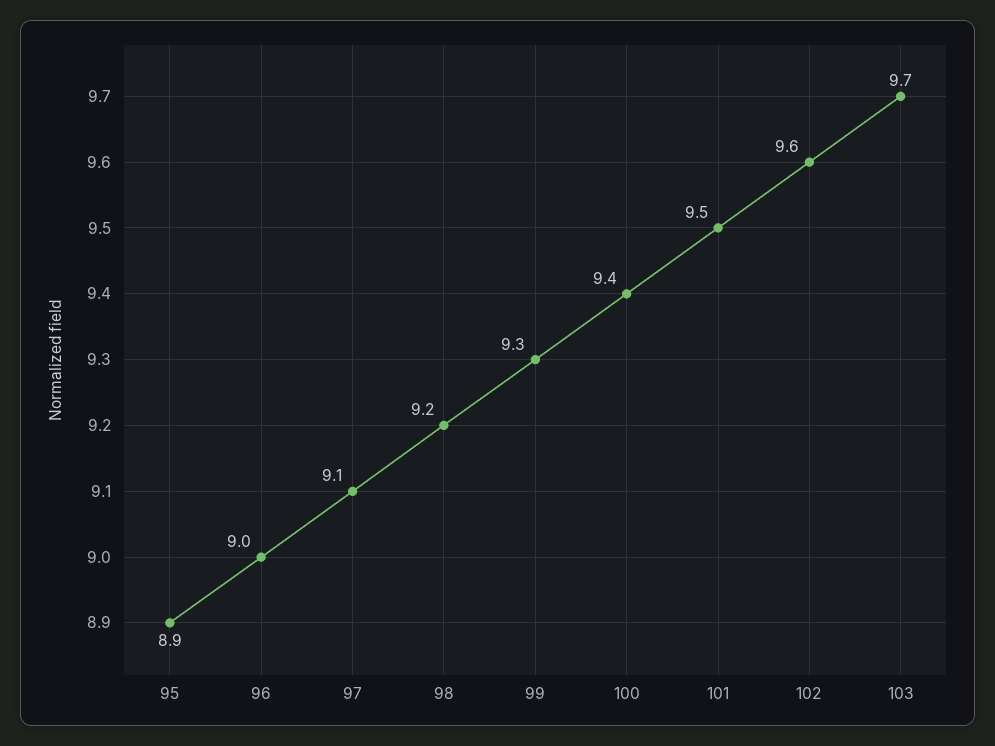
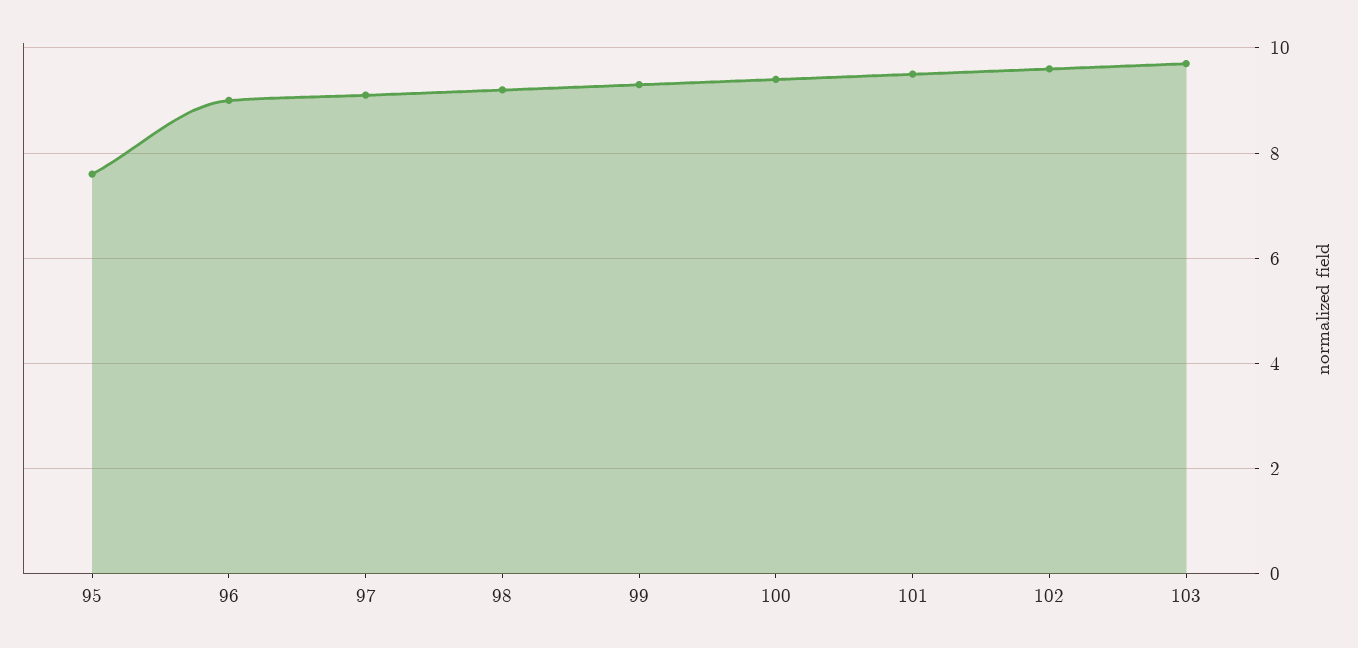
95: 8.9 -> 7.5

